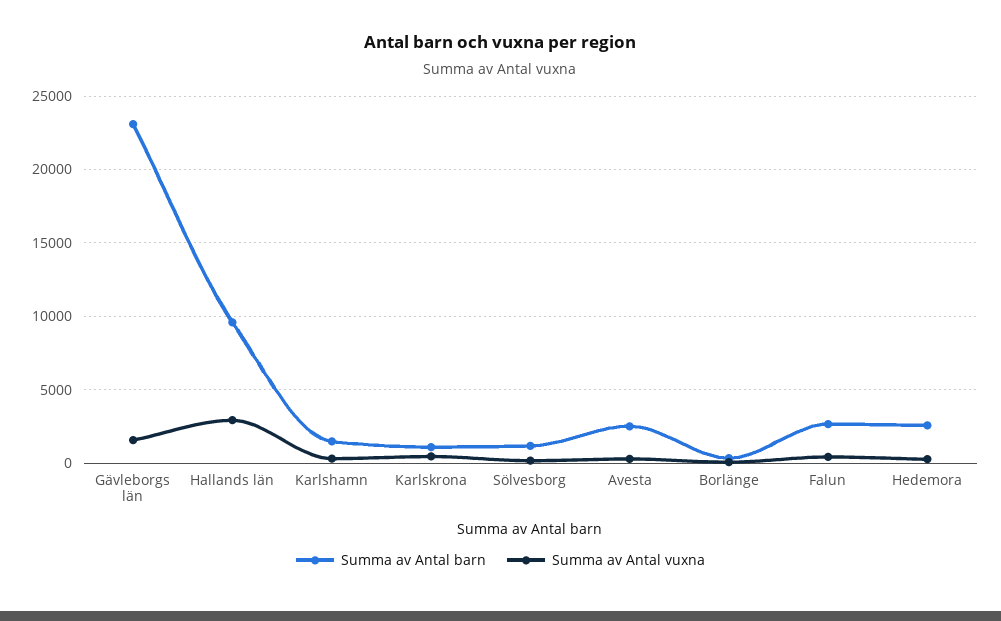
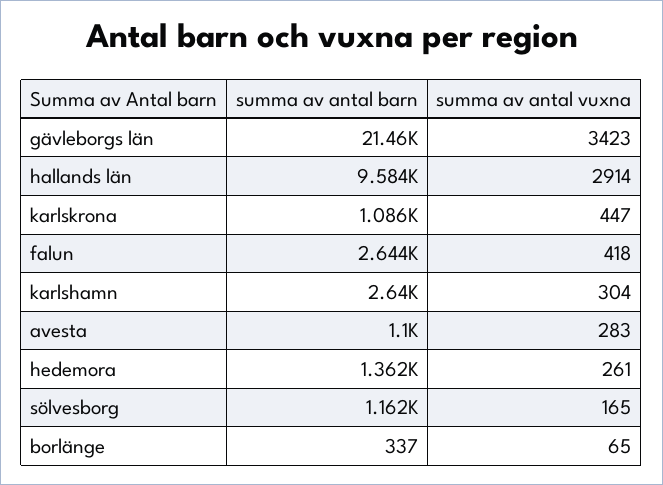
Summa av Antal barn, Gävleborgs län: 23000 -> 21460
Summa av Antal vuxna, Gävleborgs län: 1500 -> 3423
Summa av Antal barn, Karlshamn: 1500 -> 2640
Summa av Antal barn, Avesta: 2500 -> 1100
Summa av Antal barn, Hedemora: 2500 -> 1362

